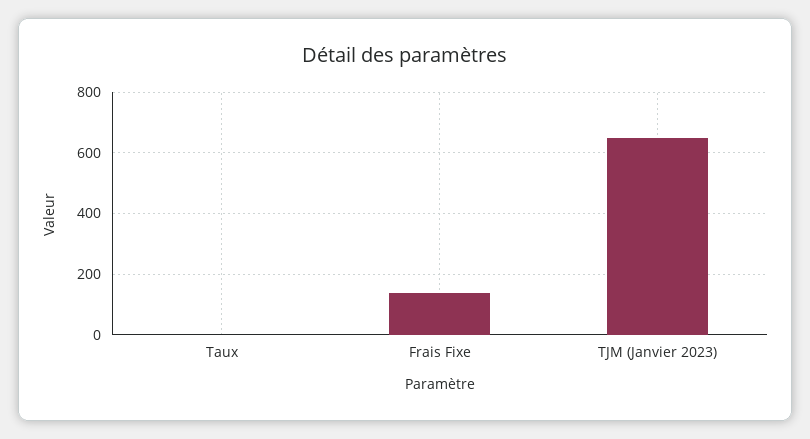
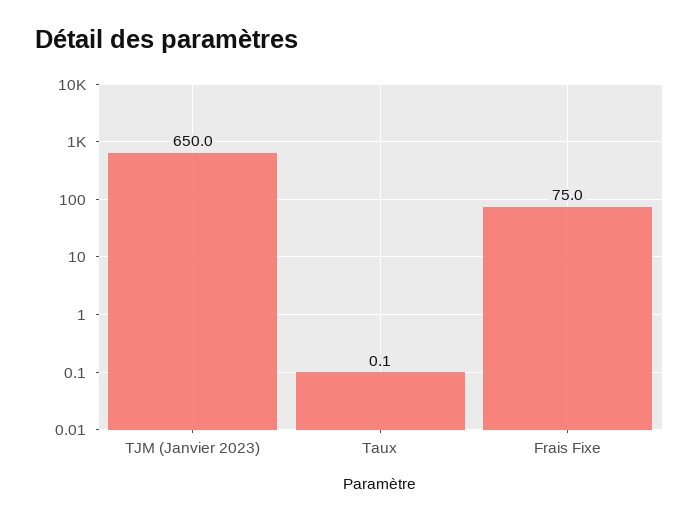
Frais Fixe: 140 -> 75

